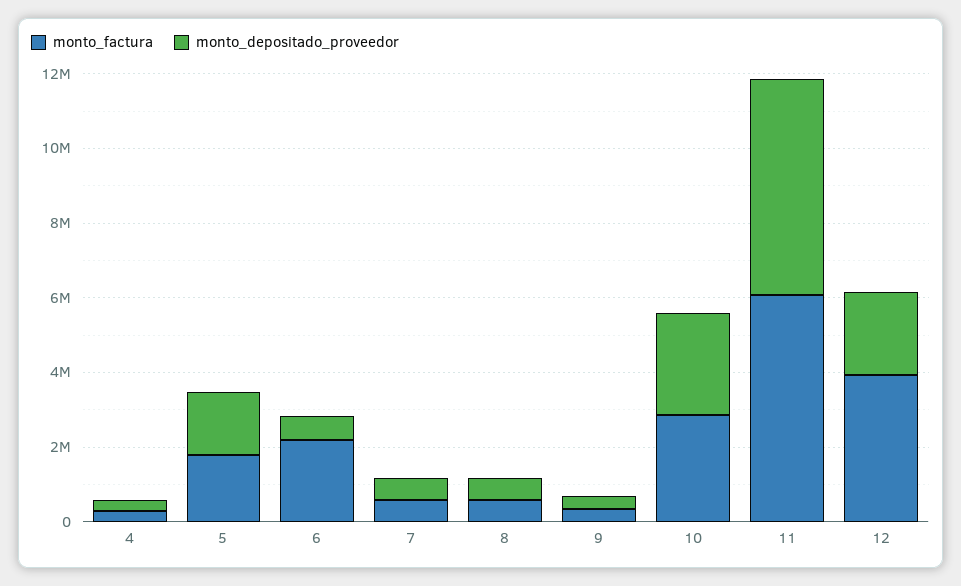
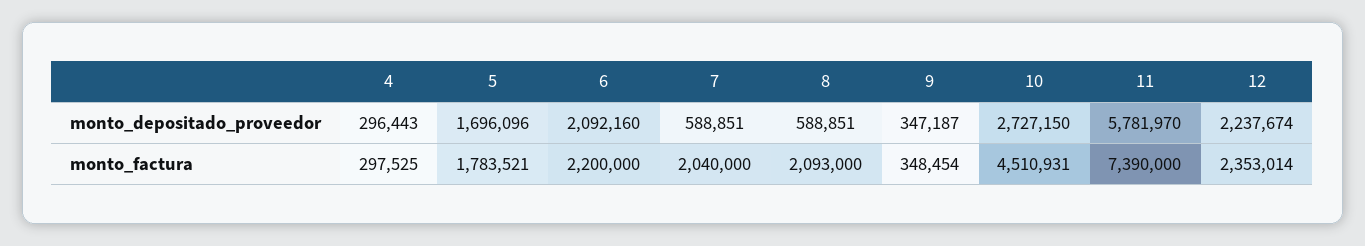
monto_depositado_proveedor, 6: 500000 -> 2092160
monto_factura, 7: 500000 -> 2040000
monto_factura, 8: 500000 -> 2093000
monto_factura, 10: 3000000 -> 4510931
monto_factura, 11: 6000000 -> 7390000
monto_factura, 12: 4000000 -> 2353014

